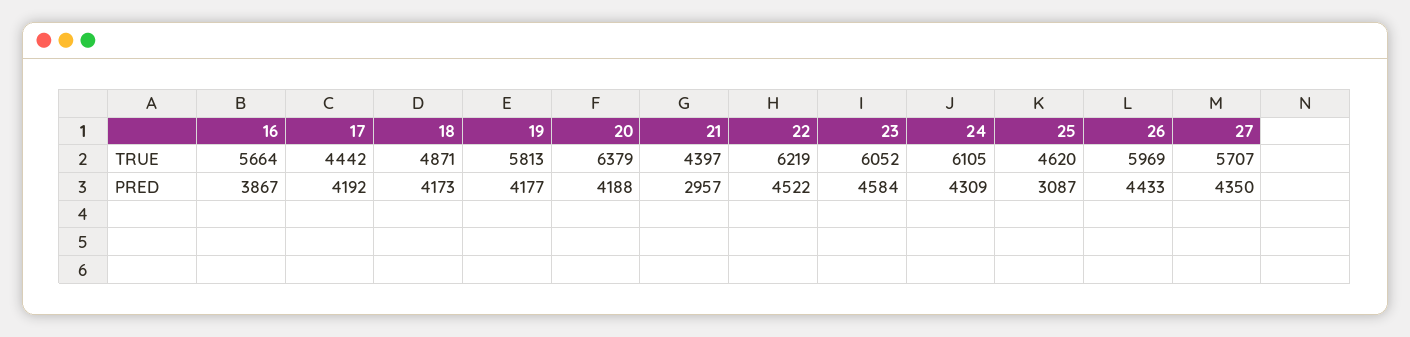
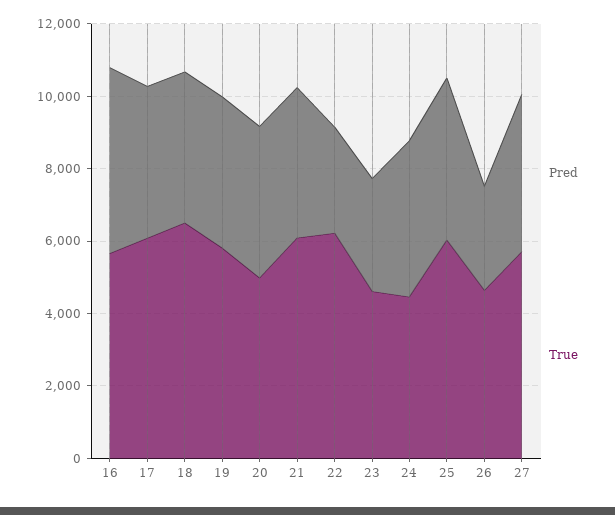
TRUE, 17: 4442 -> 6000
TRUE, 18: 4871 -> 6500
TRUE, 20: 6379 -> 5000
TRUE, 21: 4397 -> 6000
TRUE, 23: 6052 -> 4500
TRUE, 24: 6105 -> 4500
TRUE, 25: 4620 -> 6000
TRUE, 26: 5969 -> 4500
PRED, 16: 3867 -> 5000
PRED, 21: 2957 -> 4000
PRED, 22: 4522 -> 3000
PRED, 23: 4584 -> 3000
PRED, 25: 3087 -> 4500
PRED, 26: 4433 -> 3000

